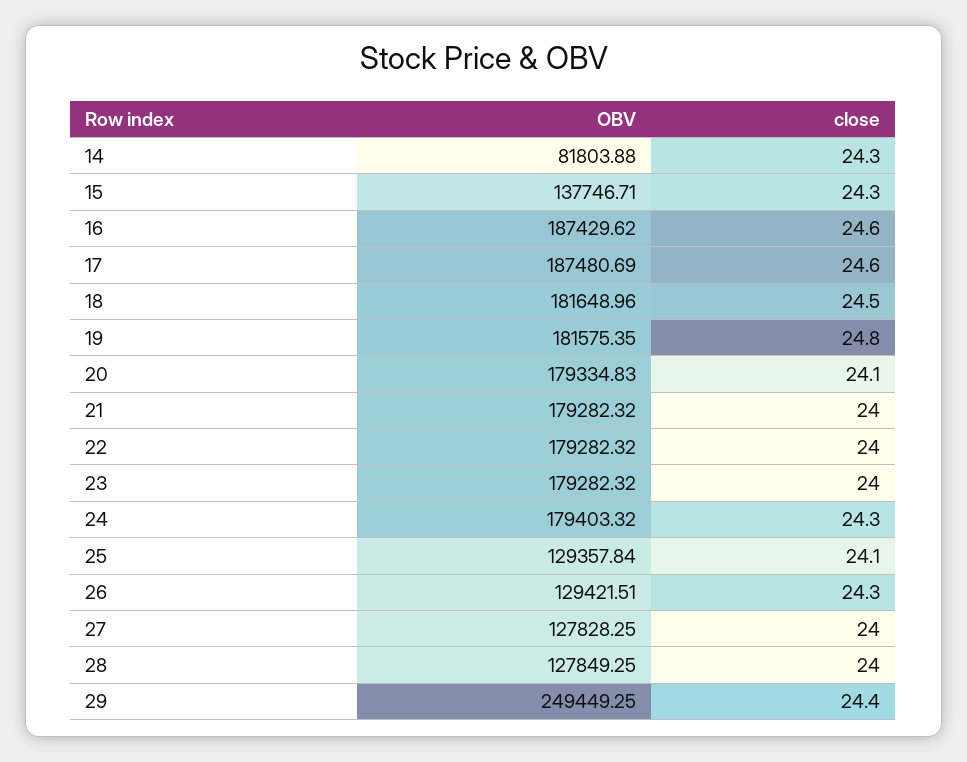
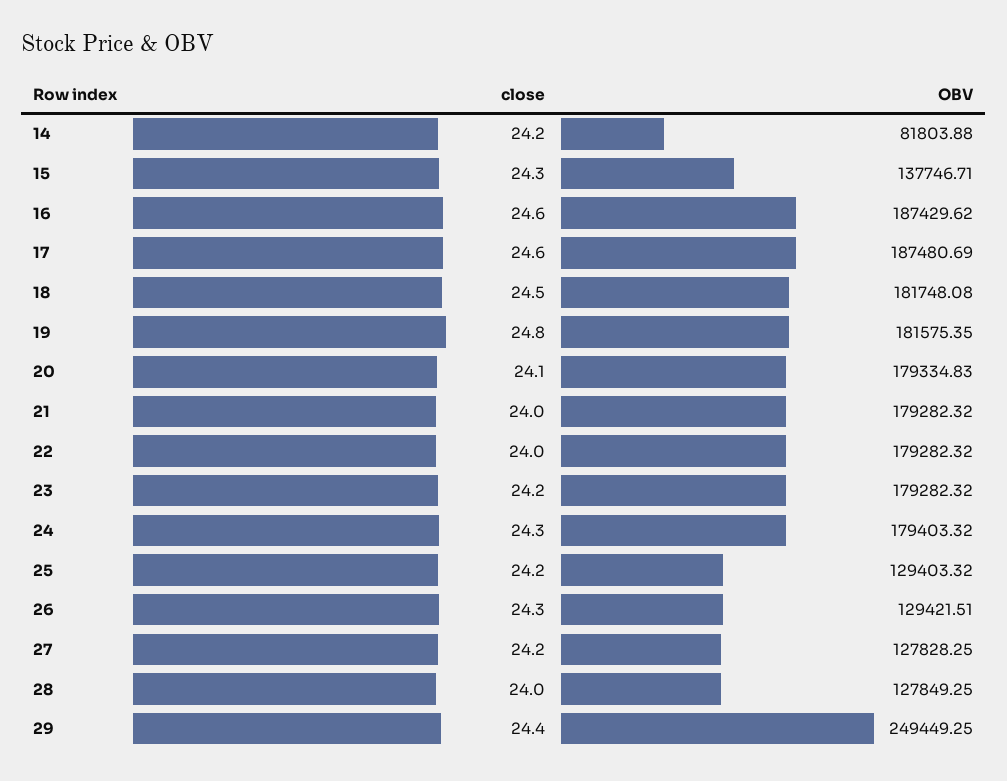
close, 14: 24.3 -> 24.2
OBV, 18: 181648.96 -> 181748.08
close, 23: 24 -> 24.2
OBV, 25: 129357.84 -> 129403.32
close, 25: 24.1 -> 24.2
close, 27: 24 -> 24.2

